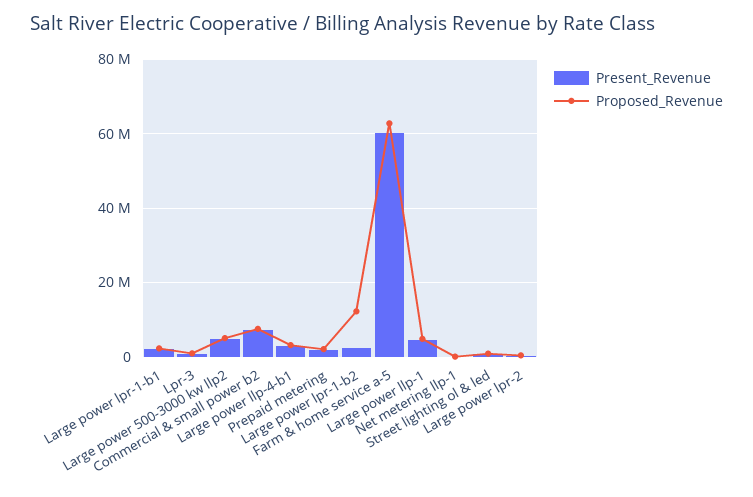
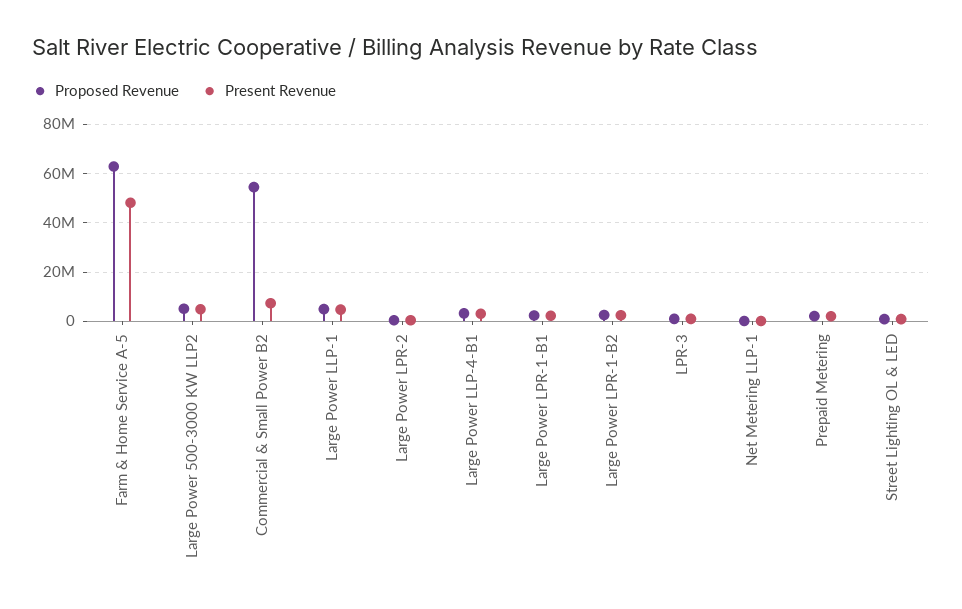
Proposed_Revenue, Commercial & small power b2: 8000000 -> 55000000
Proposed_Revenue, Large power lpr-1-b2: 12000000 -> 2500000
Present_Revenue, Farm & home service a-5: 60000000 -> 47500000

